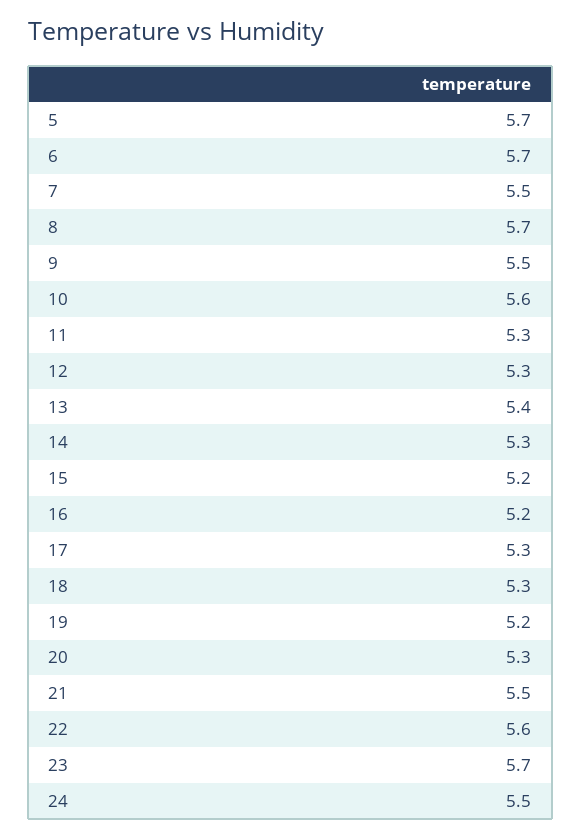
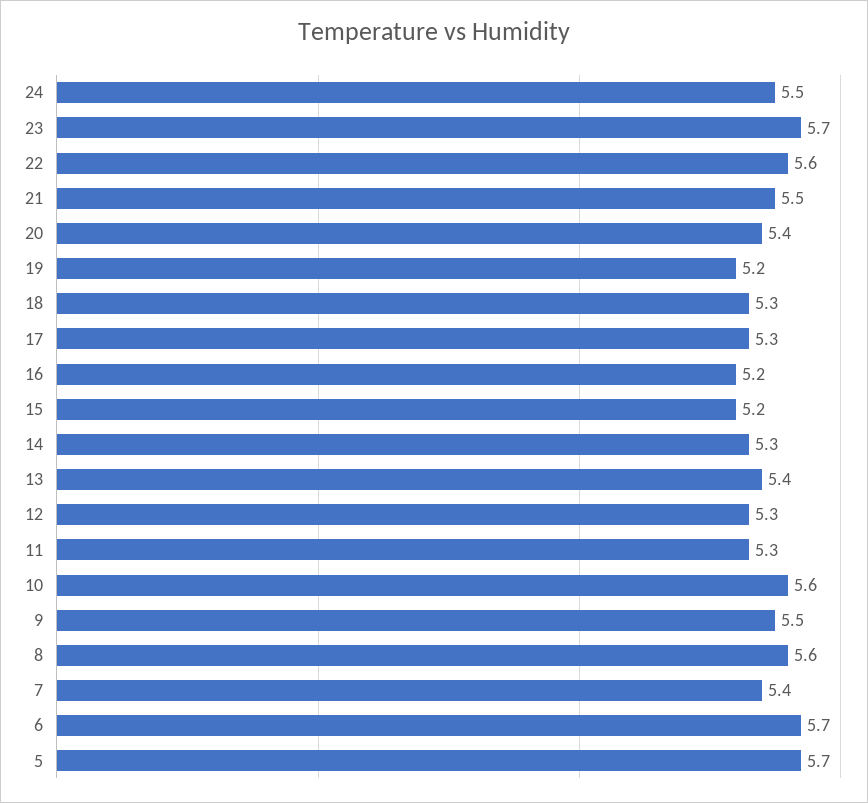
7: 5.5 -> 5.4
8: 5.7 -> 5.6
20: 5.3 -> 5.4

